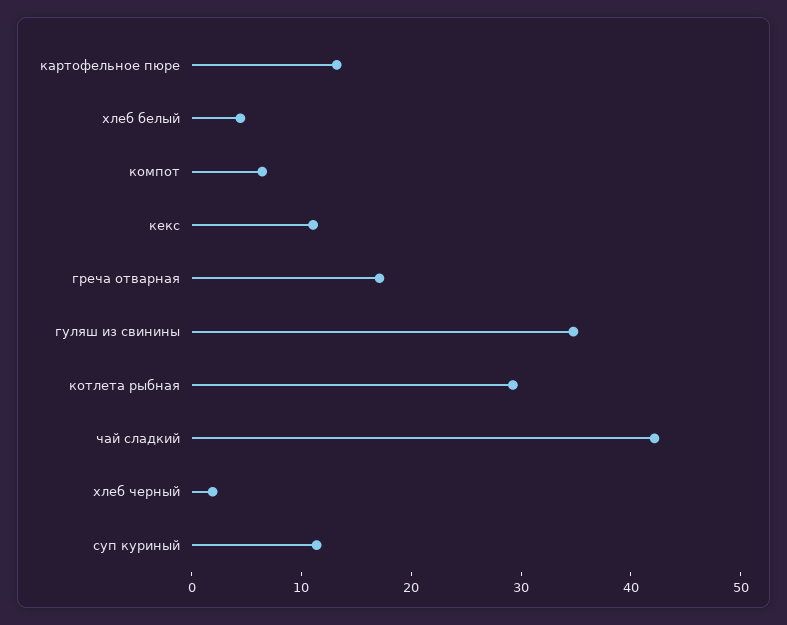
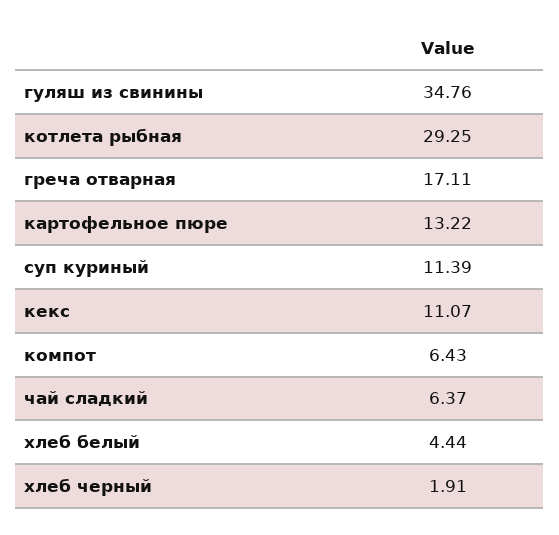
чай сладкий: 42 -> 6.37

